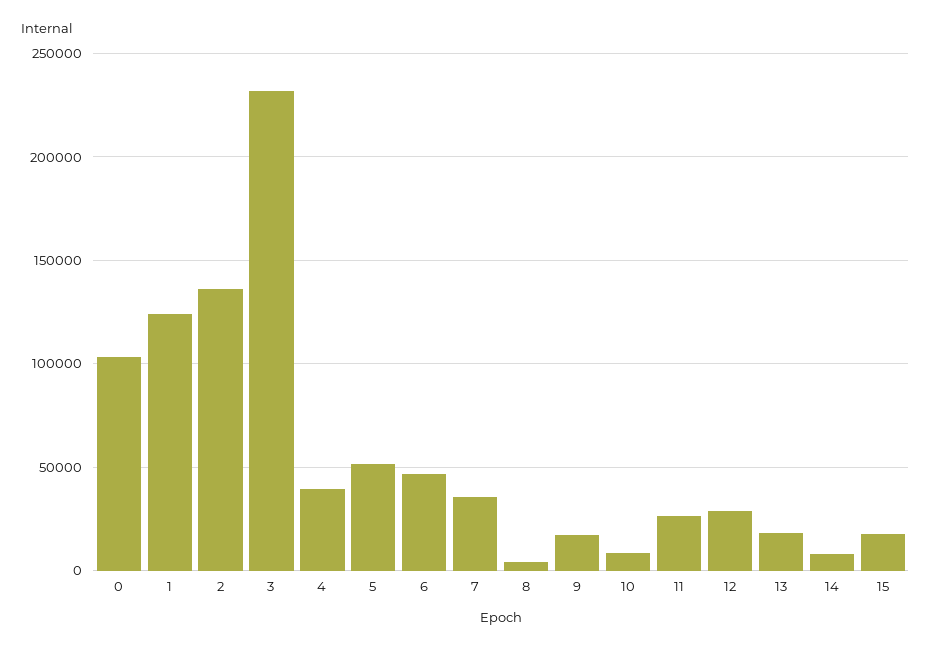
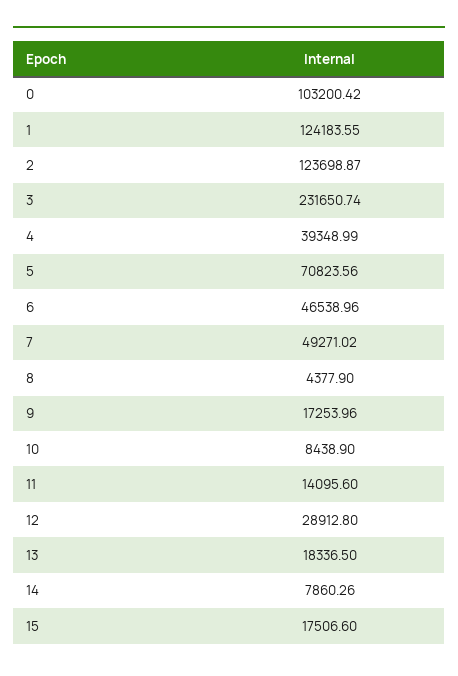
2: 135000 -> 123698.87
5: 50000 -> 70823.56
7: 35000 -> 49271.02
11: 25000 -> 14095.6

